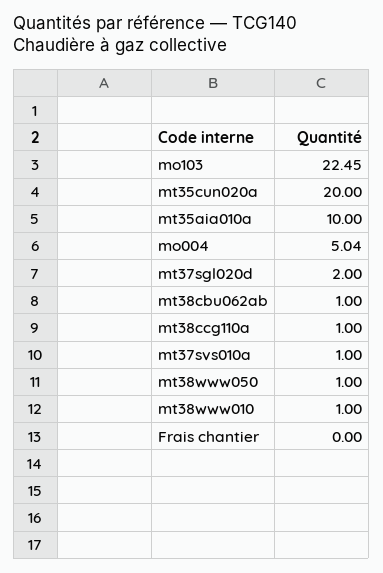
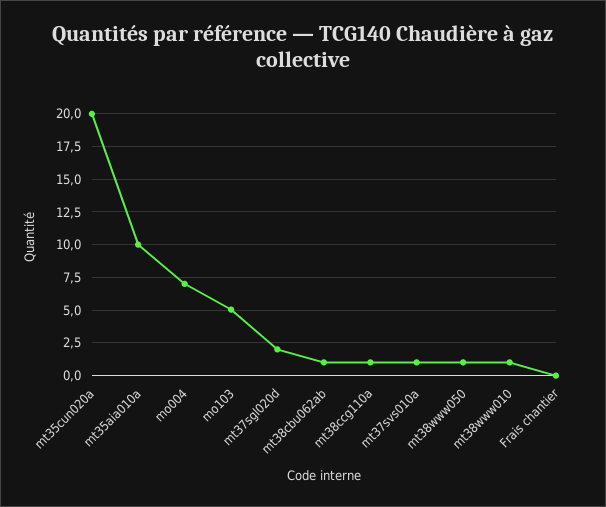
mo103: 22.45 -> 5
mo004: 5.04 -> 7

